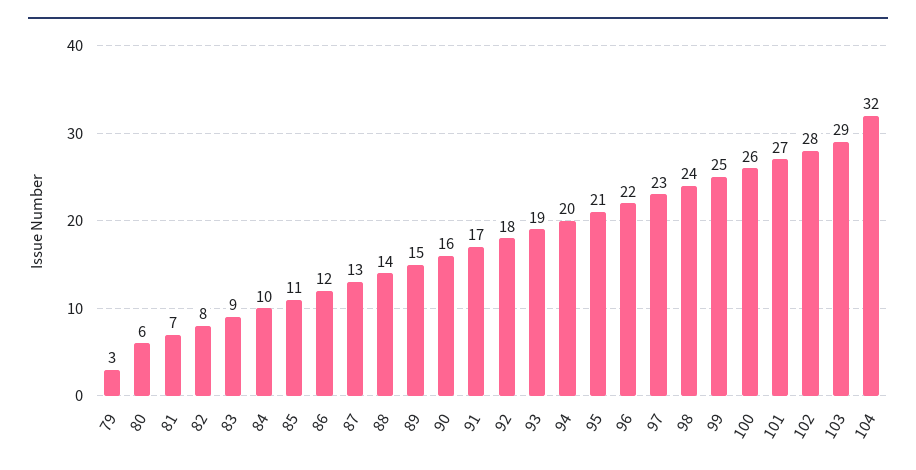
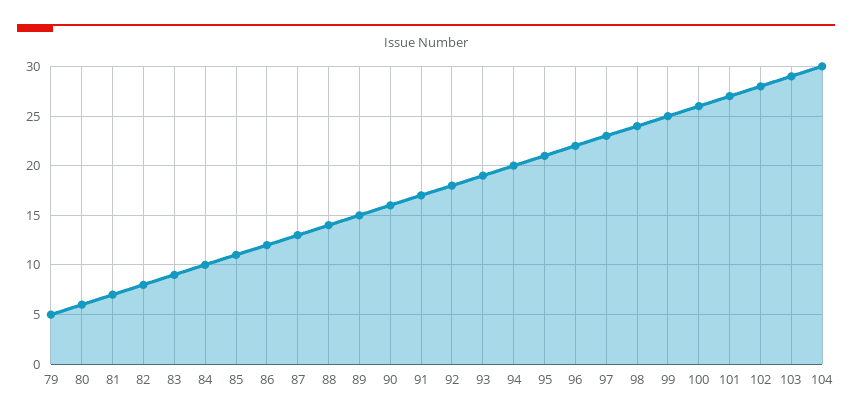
79: 3 -> 5
104: 32 -> 30

